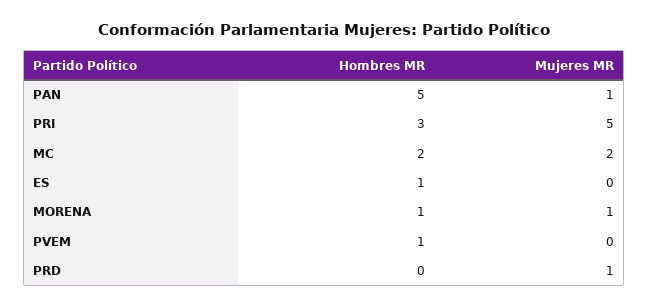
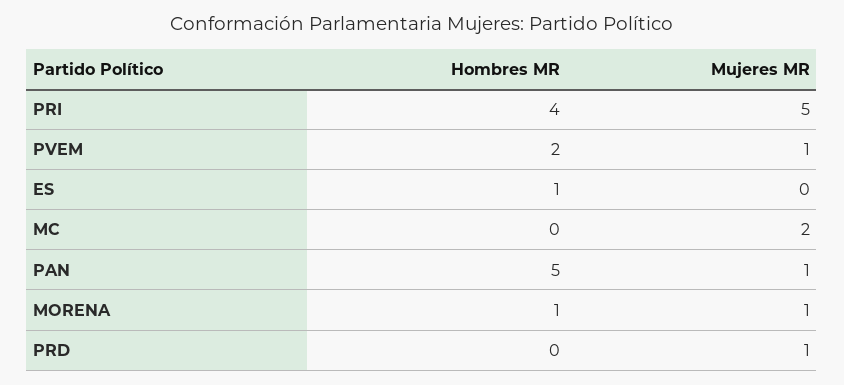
Hombres MR, PRI: 3 -> 4
Hombres MR, MC: 2 -> 0
Hombres MR, PVEM: 1 -> 2
Mujeres MR, PVEM: 0 -> 1

